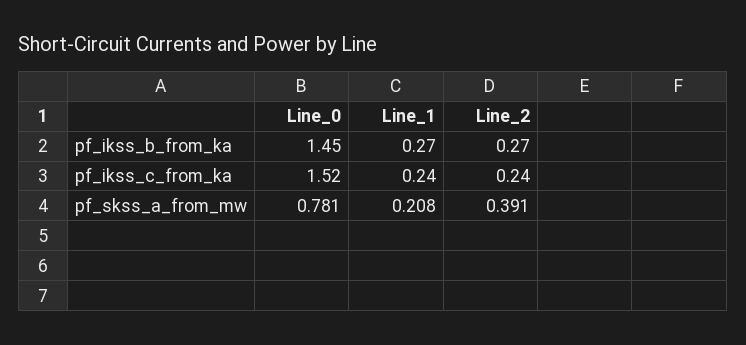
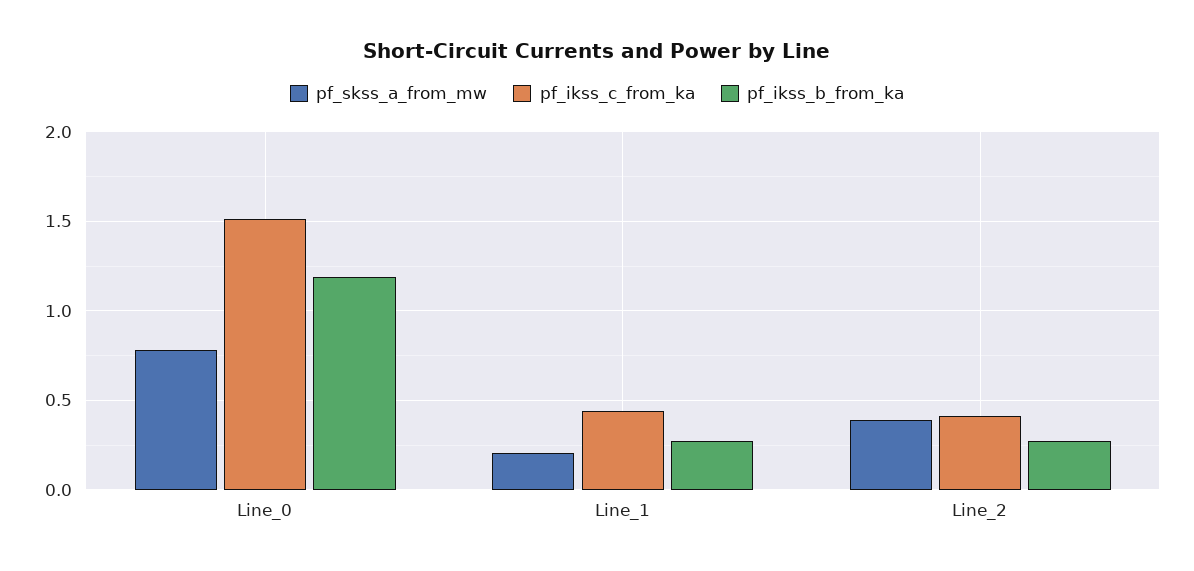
pf_ikss_b_from_ka, Line_0: 1.45 -> 1.2
pf_ikss_c_from_ka, Line_1: 0.24 -> 0.45
pf_ikss_c_from_ka, Line_2: 0.24 -> 0.4

